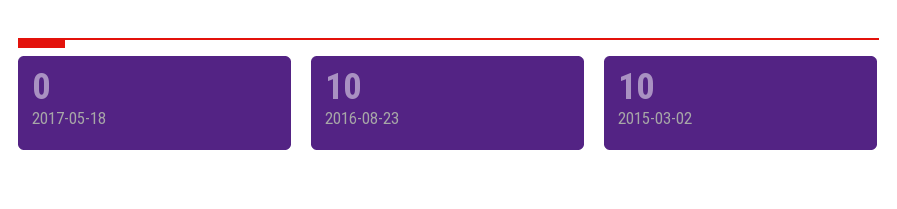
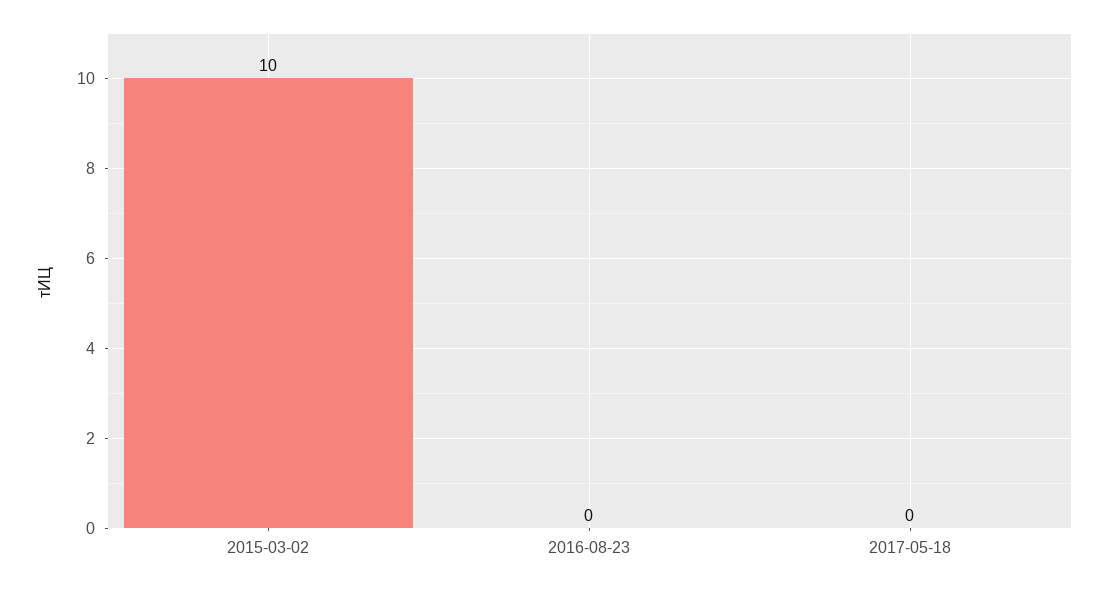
2016-08-23: 10 -> 0

